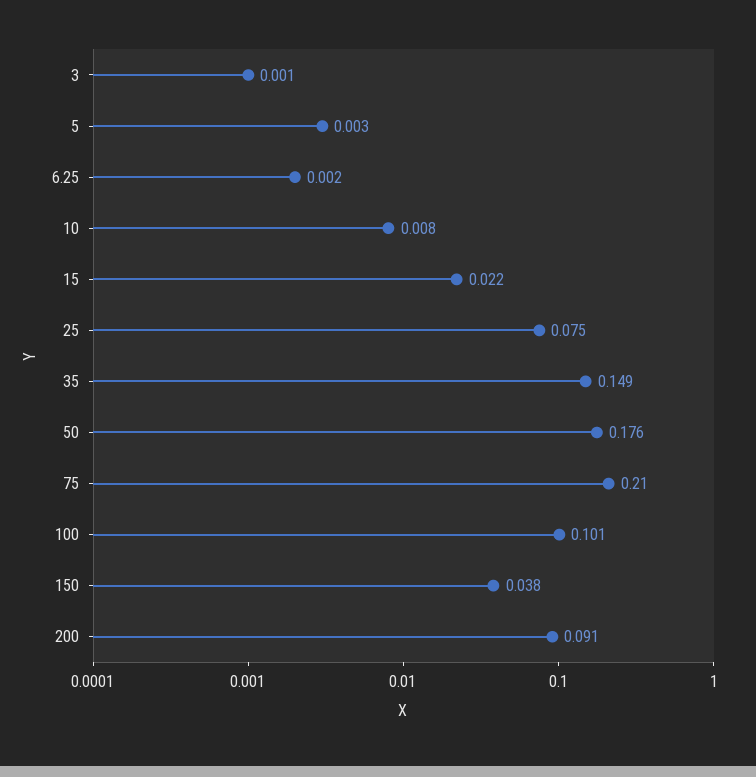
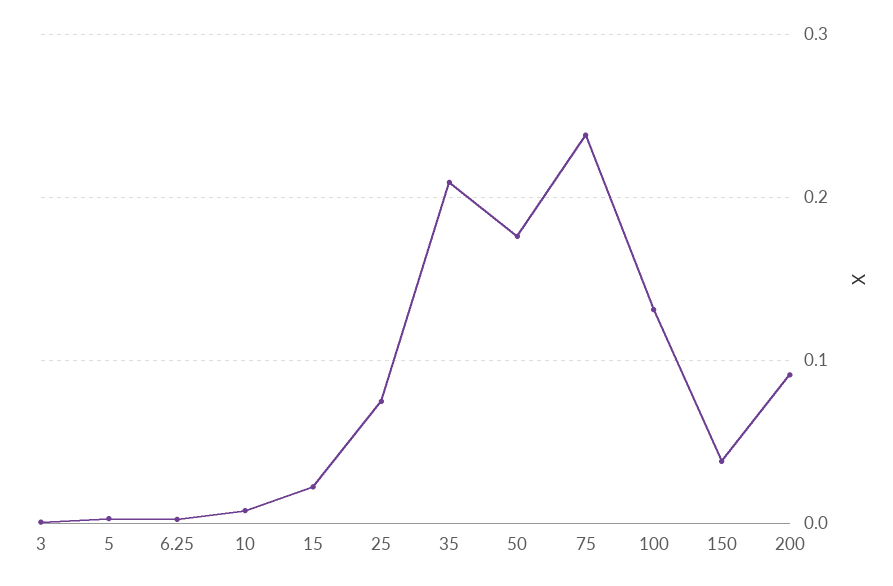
35: 0.149 -> 0.21
75: 0.21 -> 0.24
100: 0.101 -> 0.13

